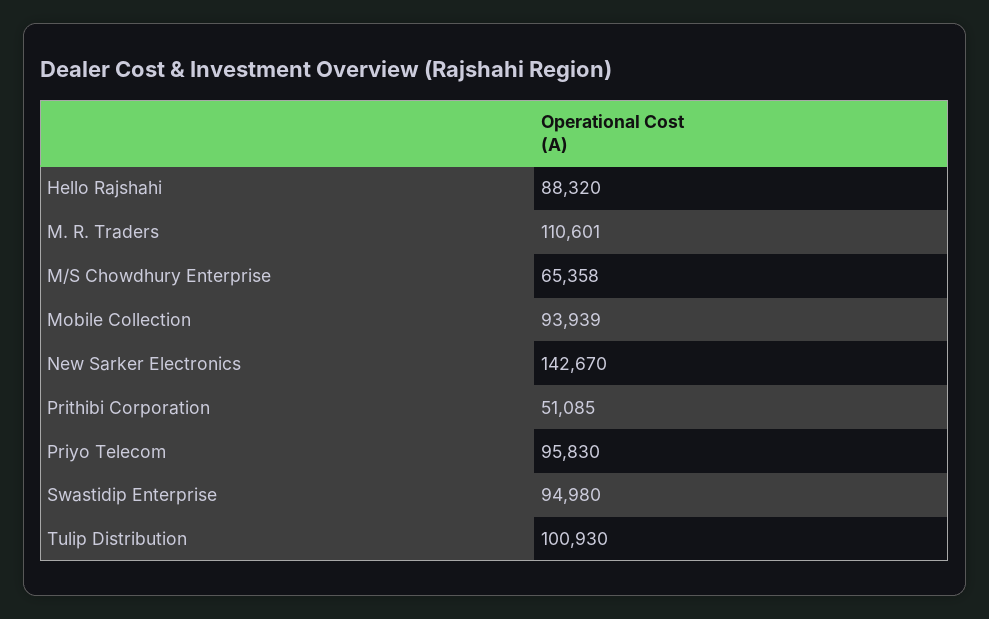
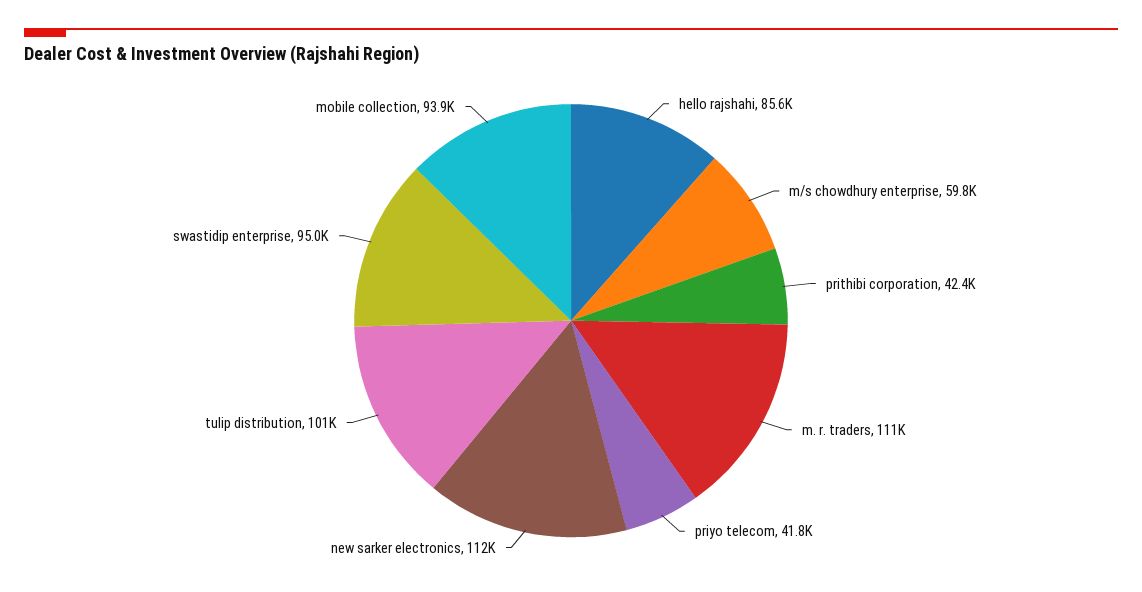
Hello Rajshahi: 88320 -> 85600
M/S Chowdhury Enterprise: 65358 -> 59800
New Sarker Electronics: 142670 -> 112000
Prithibi Corporation: 51085 -> 42400
Priyo Telecom: 95830 -> 41800

